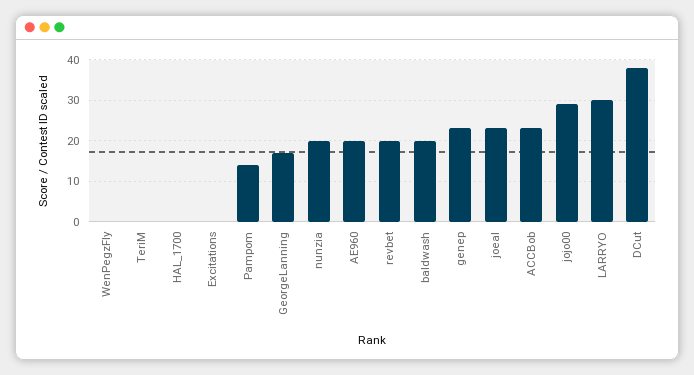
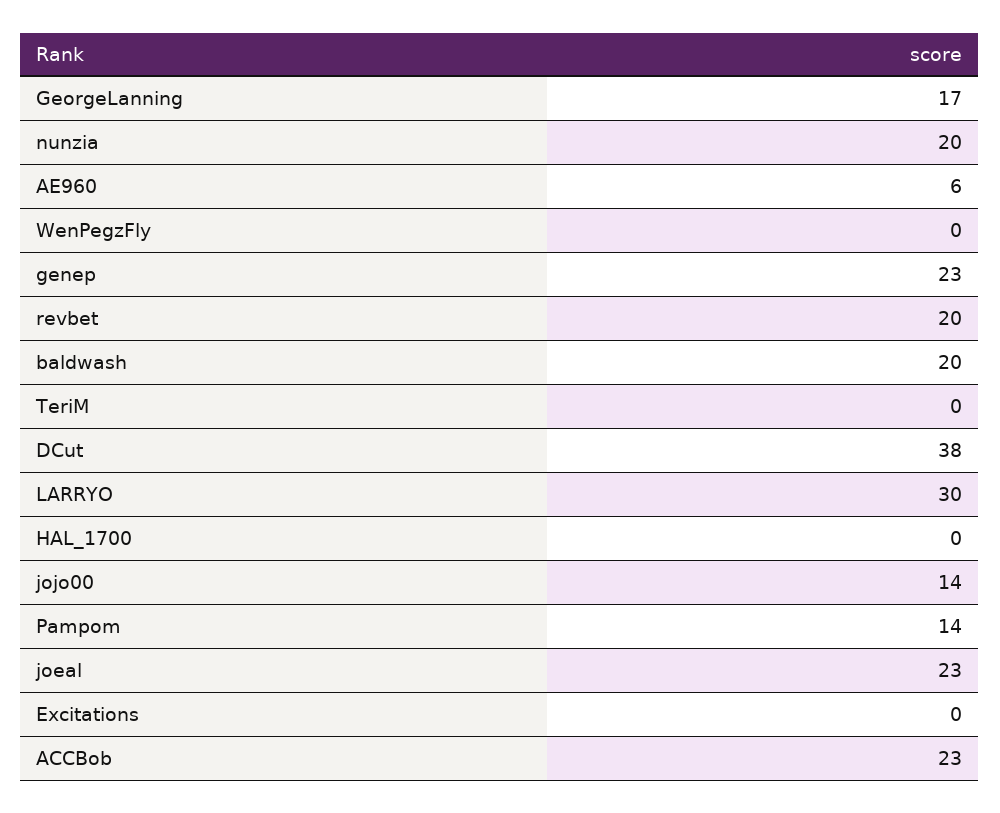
AE960: 20 -> 6
jojo00: 30 -> 14

